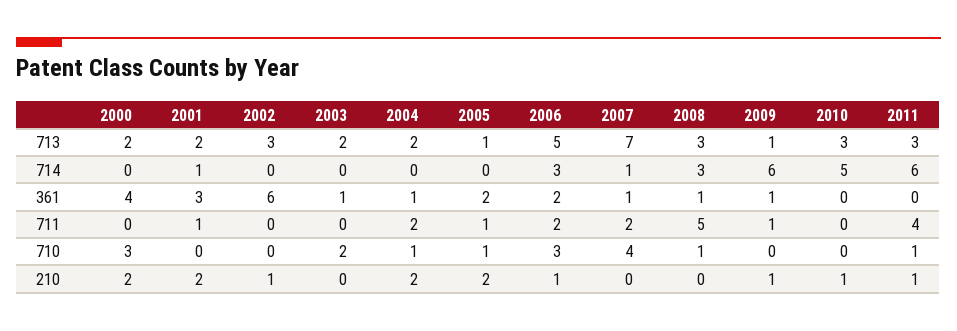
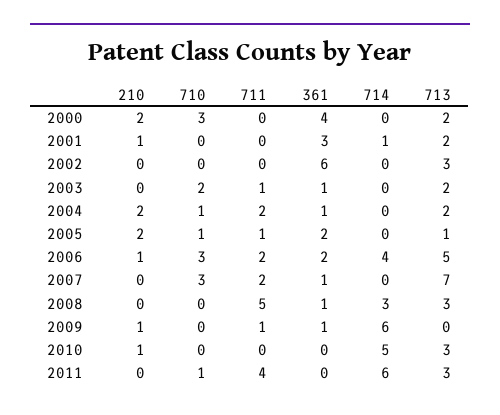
2009, 713: 1 -> 0
2006, 714: 3 -> 4
2007, 714: 1 -> 0
2001, 711: 1 -> 0
2003, 711: 0 -> 1
2007, 710: 4 -> 3
2008, 710: 1 -> 0
2001, 210: 2 -> 1
2002, 210: 1 -> 0
2011, 210: 1 -> 0

